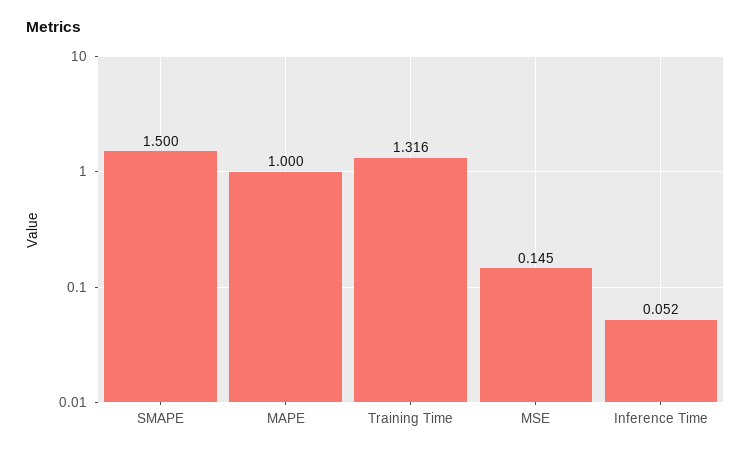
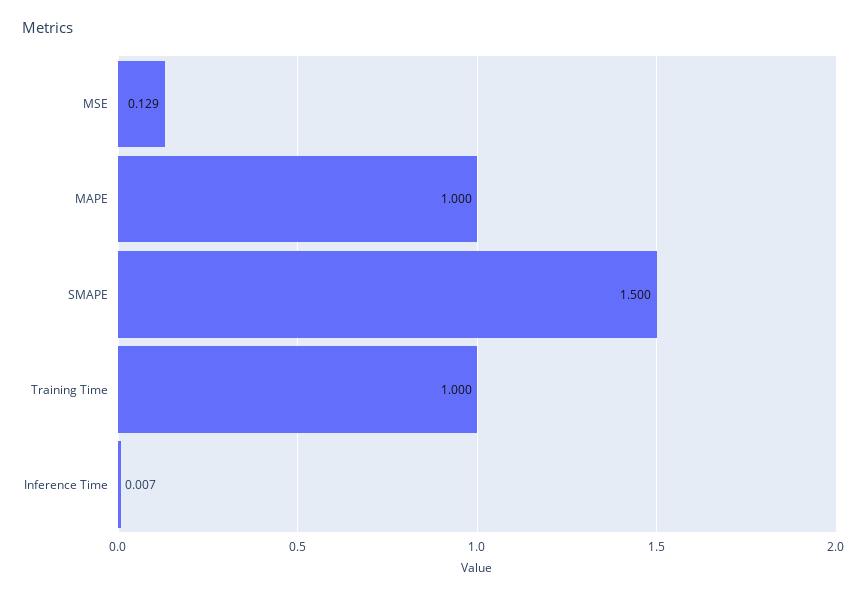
Training Time: 1.316 -> 1
MSE: 0.145 -> 0.129
Inference Time: 0.052 -> 0.007

